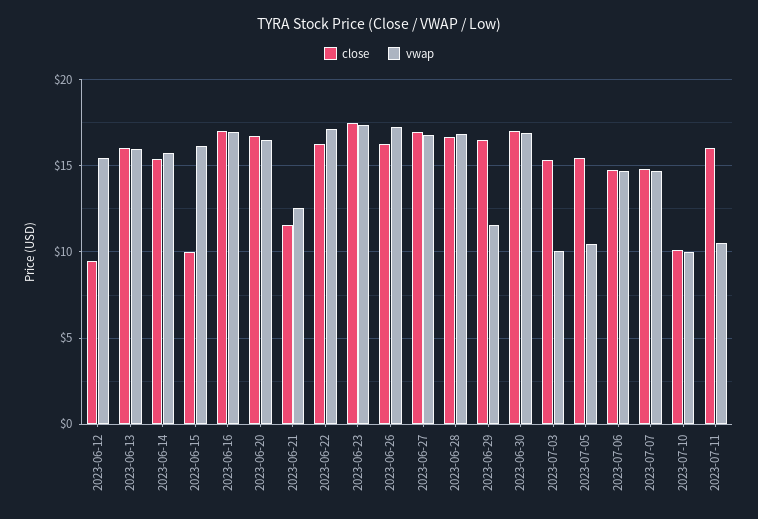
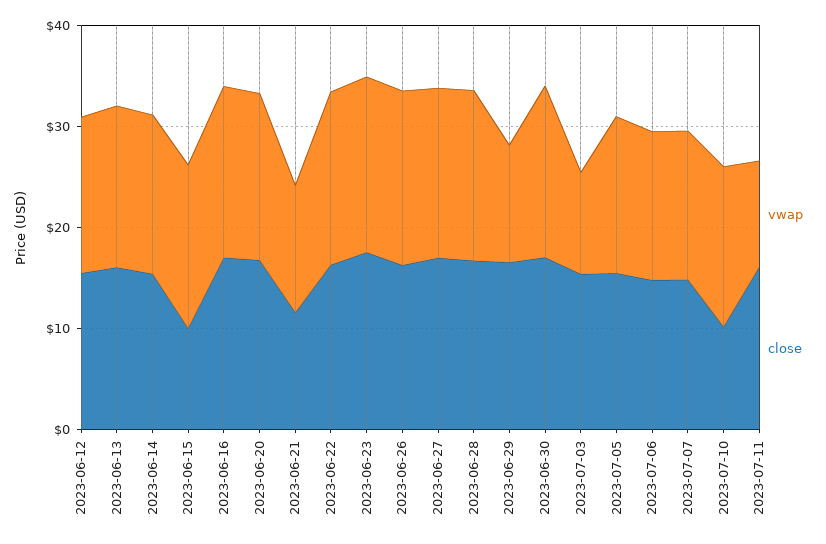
close, 2023-06-12: 9.5 -> 16
vwap, 2023-07-05: 10.5 -> 16
vwap, 2023-07-10: 10 -> 16

